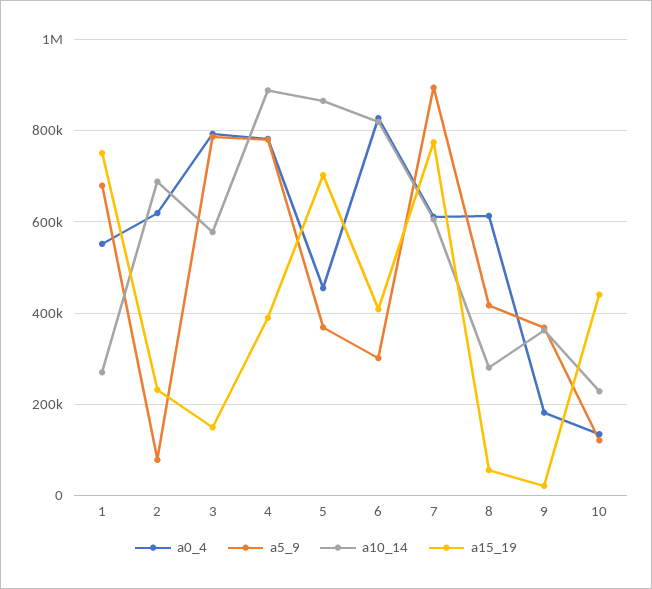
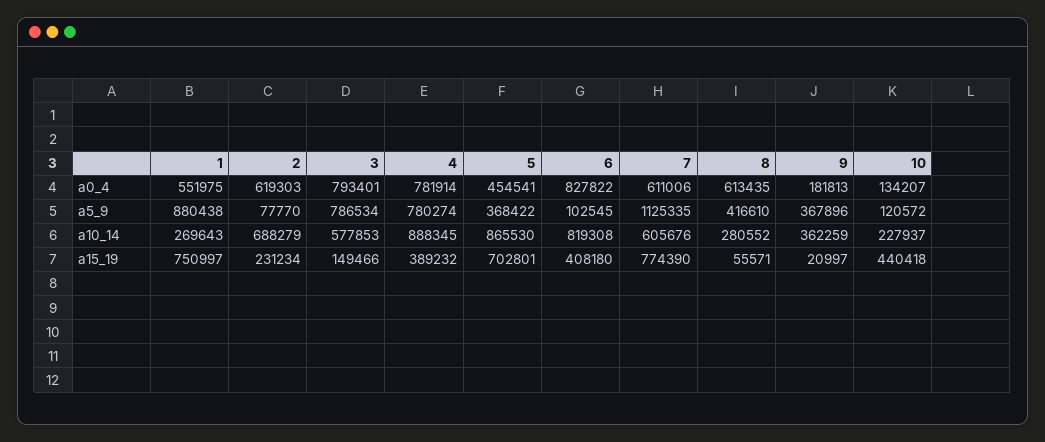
a5_9, 1: 680000 -> 880438
a5_9, 6: 300000 -> 102545
a5_9, 7: 900000 -> 1125335

